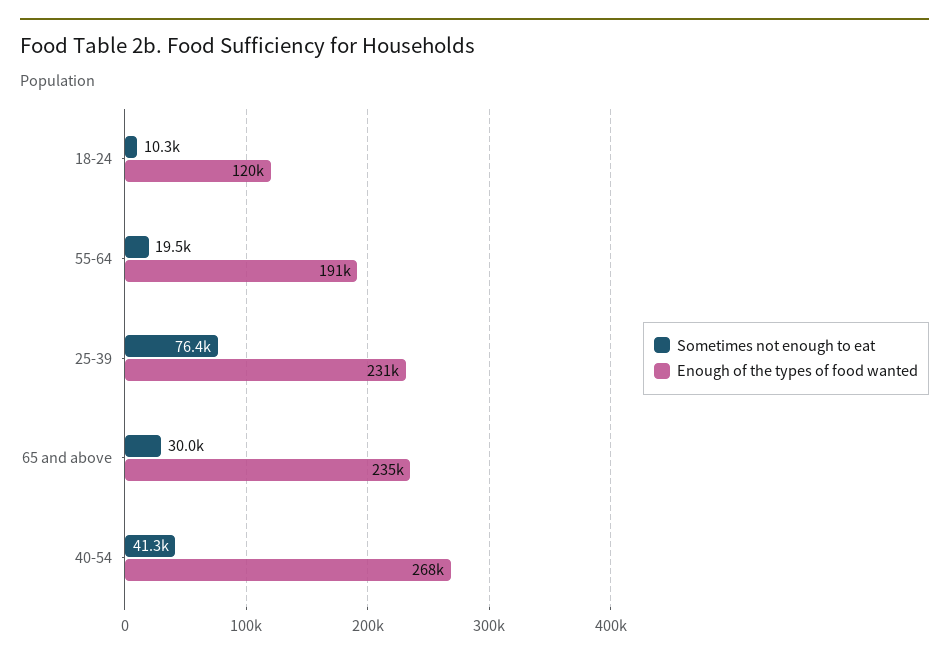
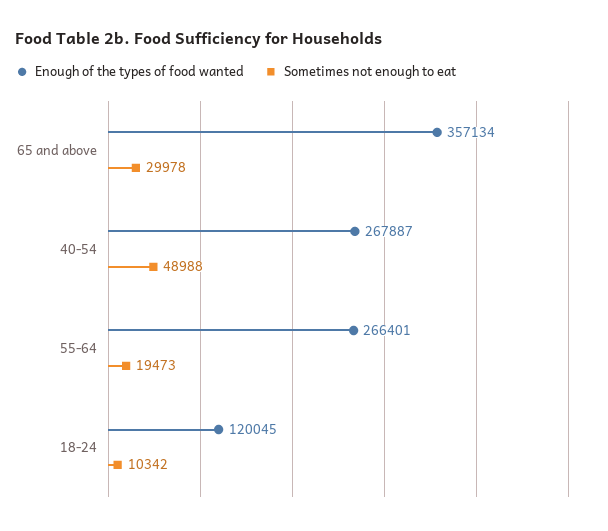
Enough of the types of food wanted, 55-64: 191000 -> 266401
Sometimes not enough to eat, 25-39: 76400 -> none
Enough of the types of food wanted, 25-39: 231000 -> none
Enough of the types of food wanted, 65 and above: 235000 -> 357134
Sometimes not enough to eat, 40-54: 41300 -> 48988

